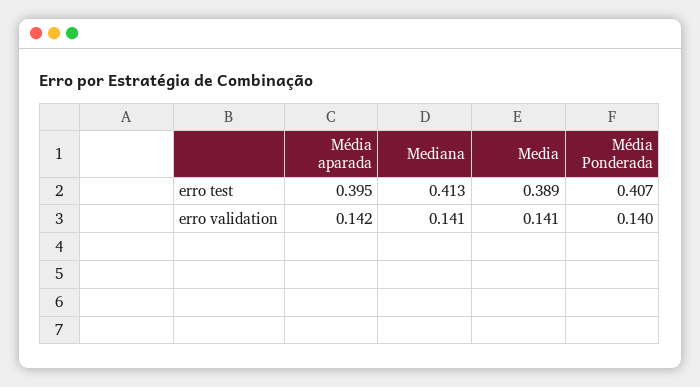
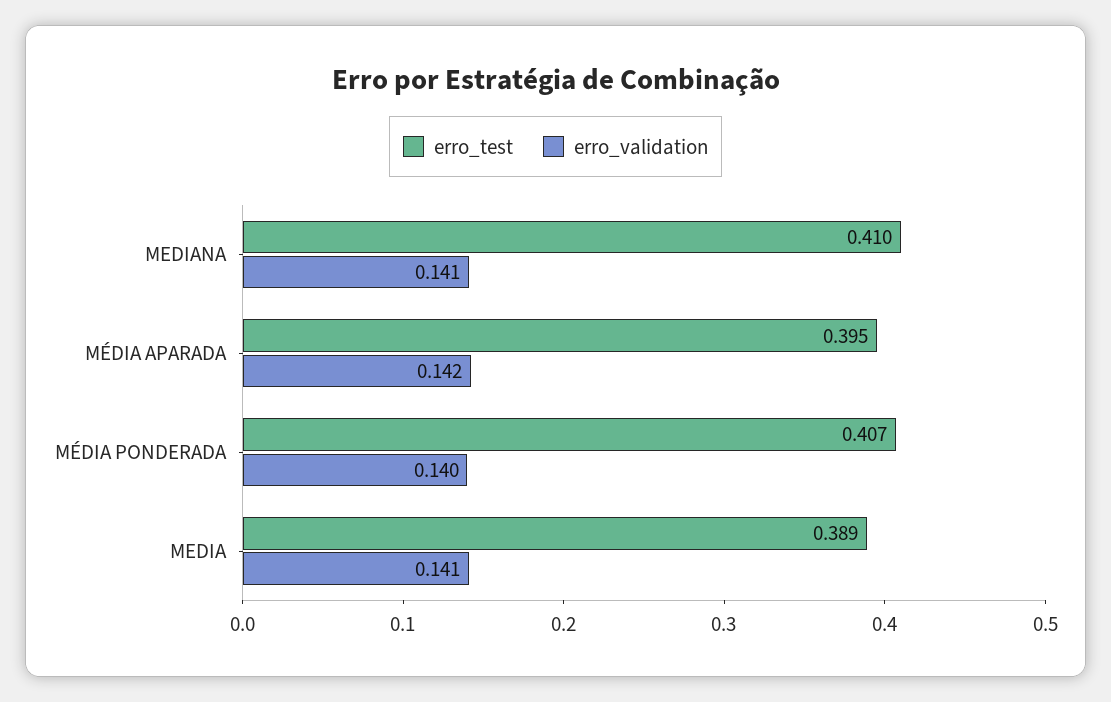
erro test, Mediana: 0.413 -> 0.41

